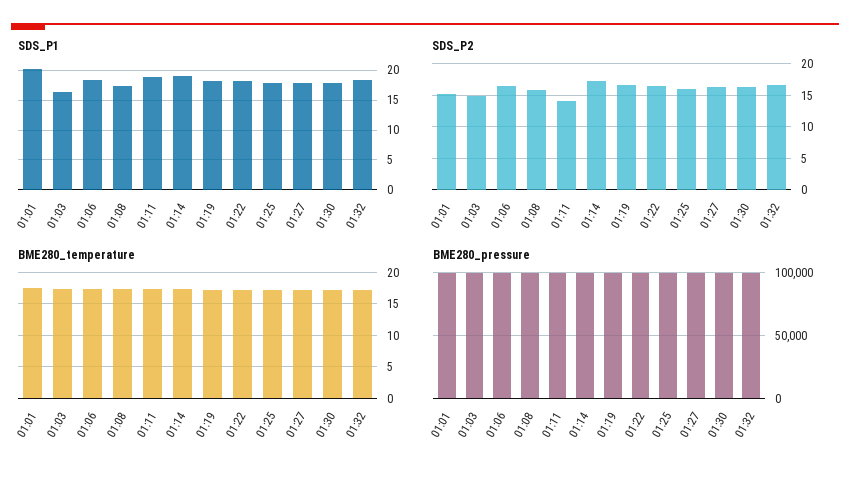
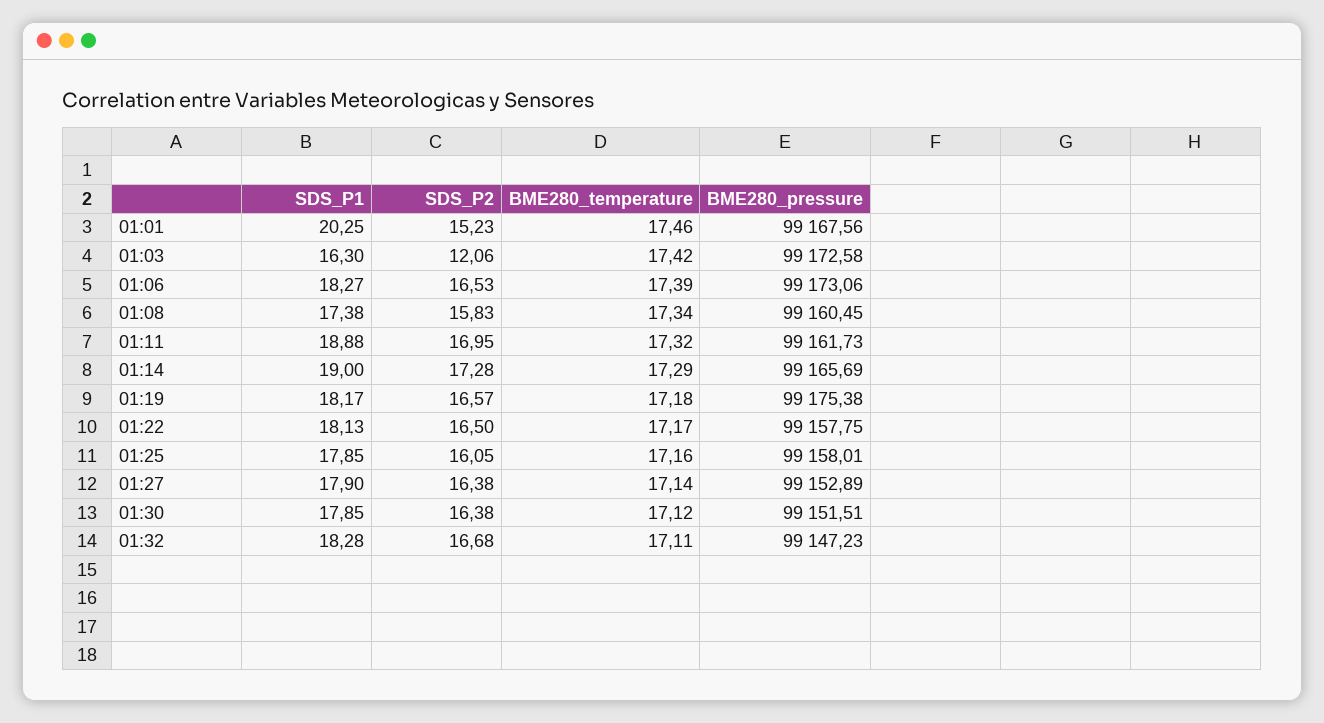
SDS_P2, 01:03: 15 -> 12.06
SDS_P2, 01:11: 14 -> 16.95

